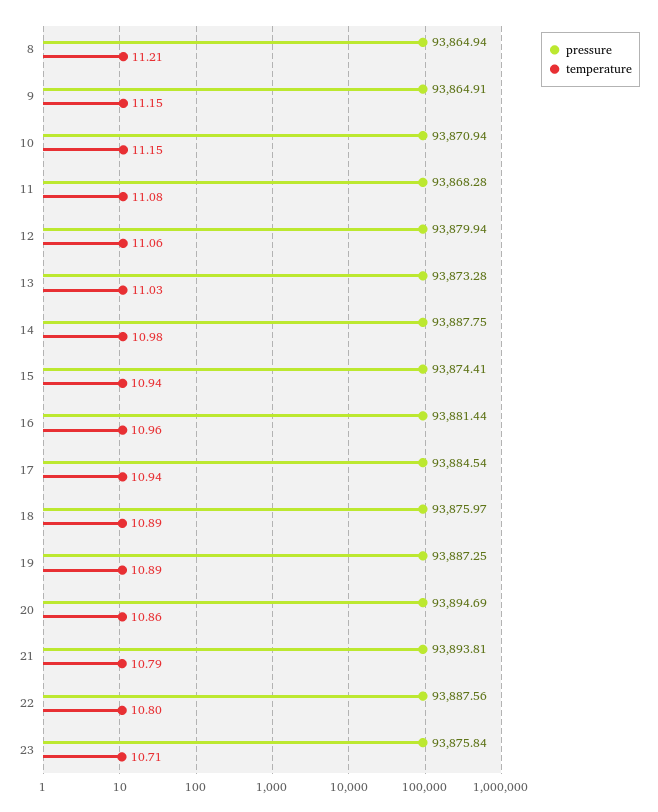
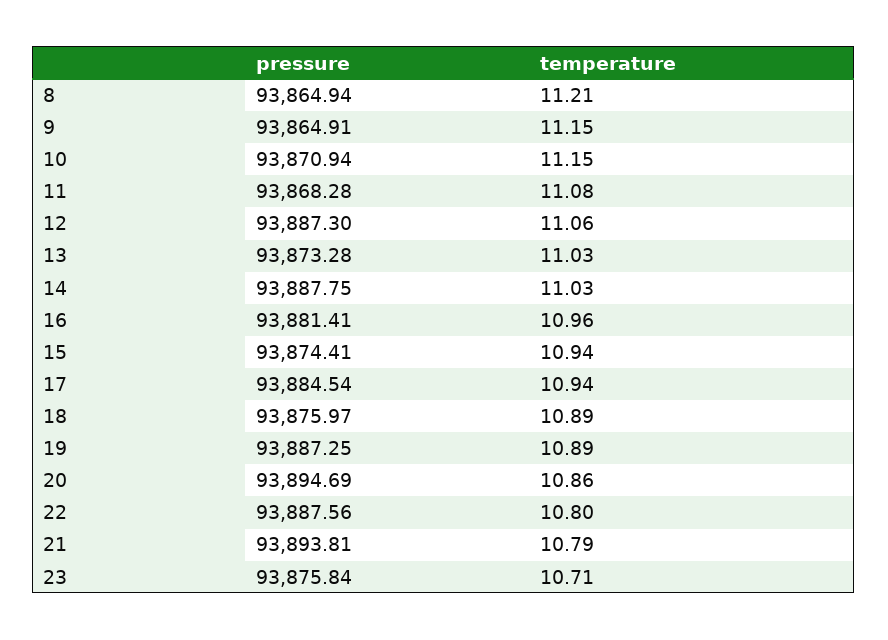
pressure, 12: 93879.94 -> 93887.3
temperature, 14: 10.98 -> 11.03
pressure, 16: 93881.44 -> 93881.41

